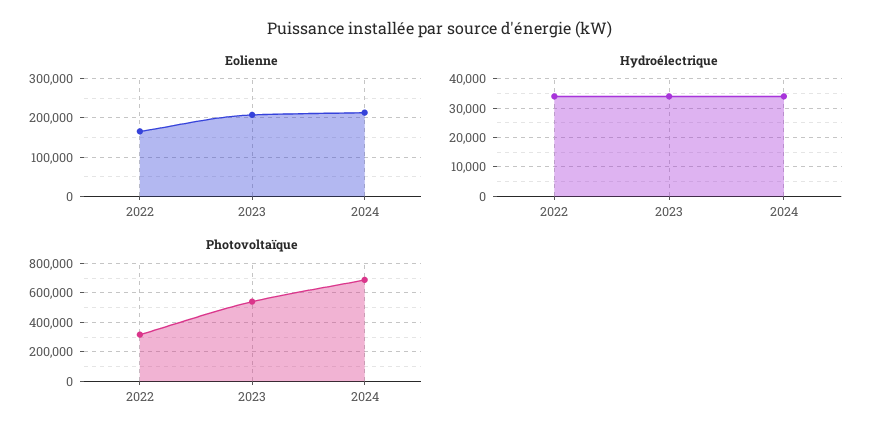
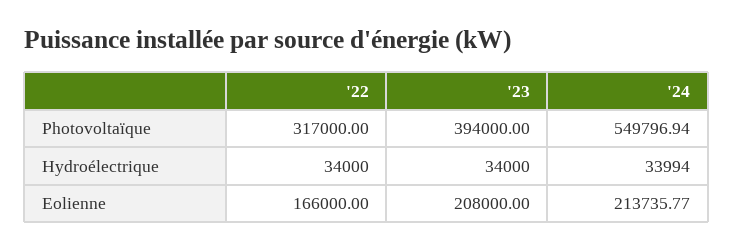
Photovoltaïque, 2023: 550000 -> 394000
Photovoltaïque, 2024: 700000 -> 549796.94

